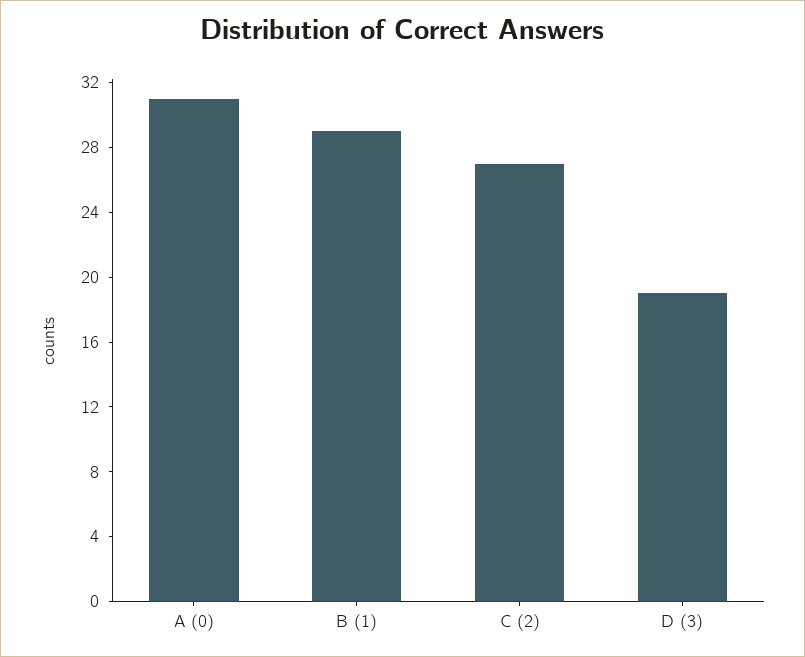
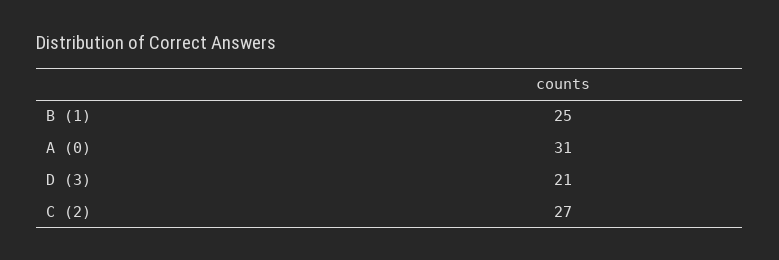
B (1): 29 -> 25
D (3): 19 -> 21

